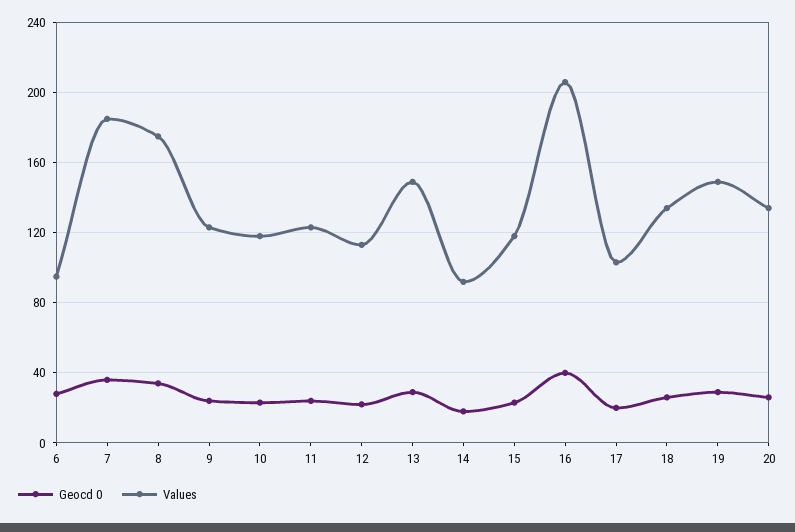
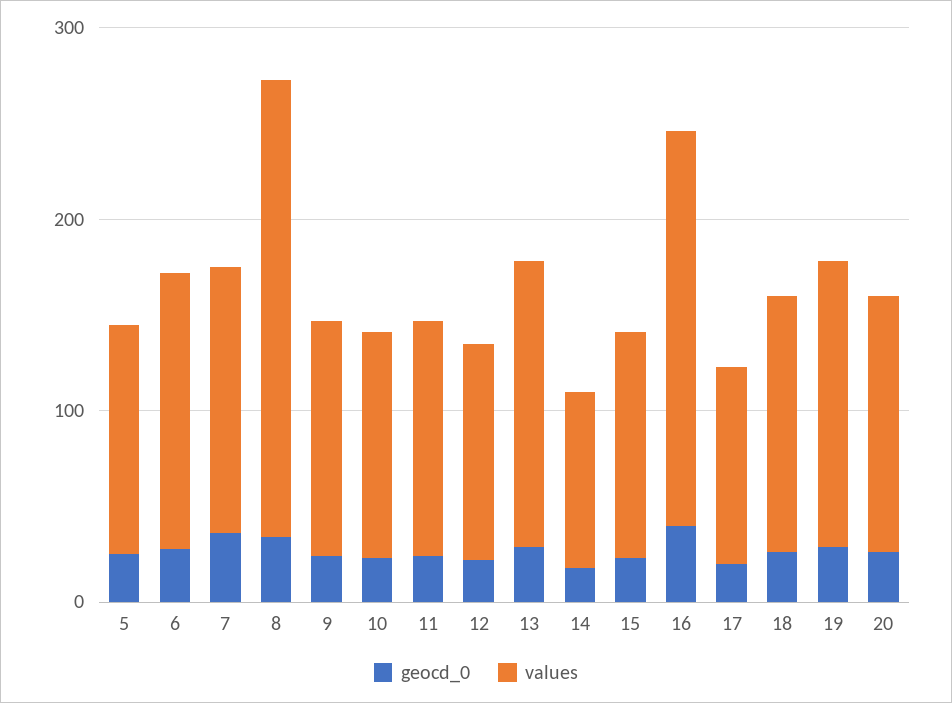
Values, 6: 95 -> 140
Values, 7: 185 -> 140
Values, 8: 175 -> 240
Geocd 0, 5: none -> 20
Values, 5: none -> 120

